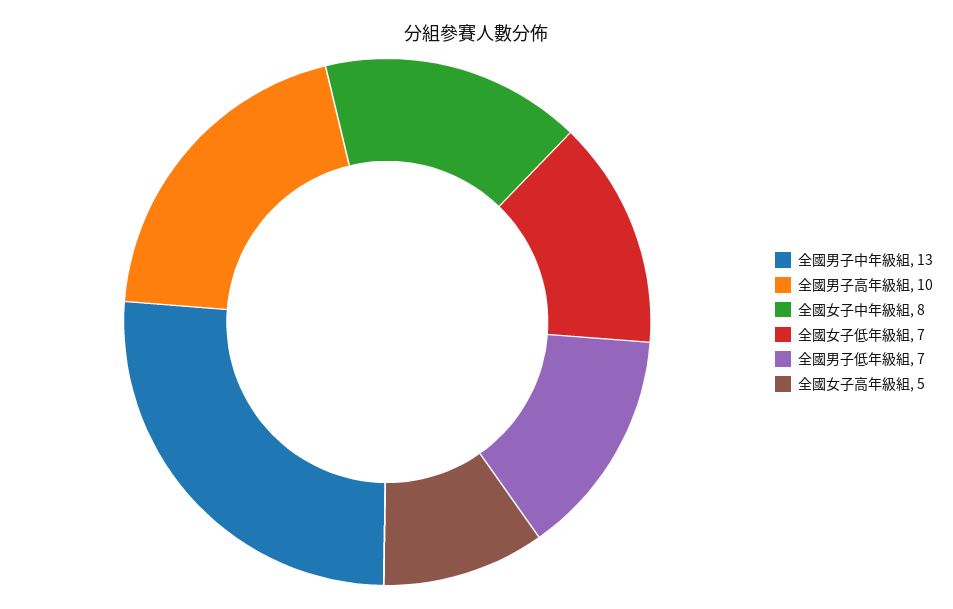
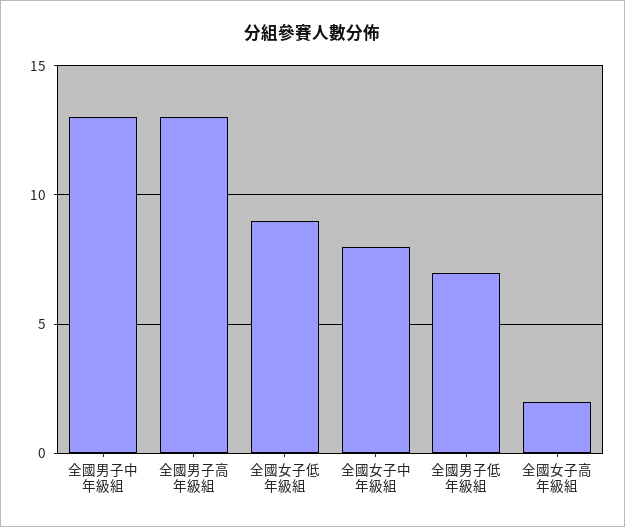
全國男子高年級組: 10 -> 13
全國女子低年級組: 7 -> 9
全國女子高年級組: 5 -> 2

